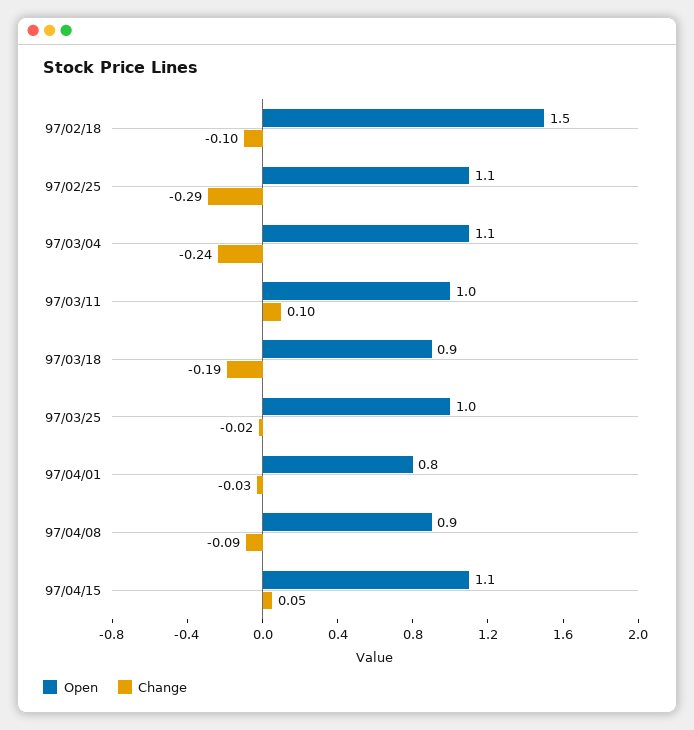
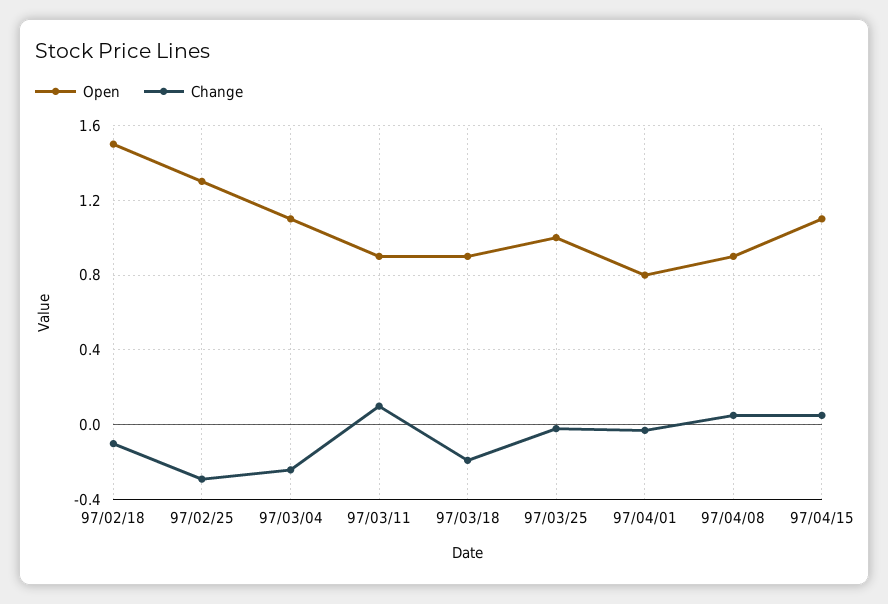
Open, 97/02/25: 1.1 -> 1.3
Open, 97/03/11: 1 -> 0.9
Change, 97/04/08: -0.09 -> 0.05

